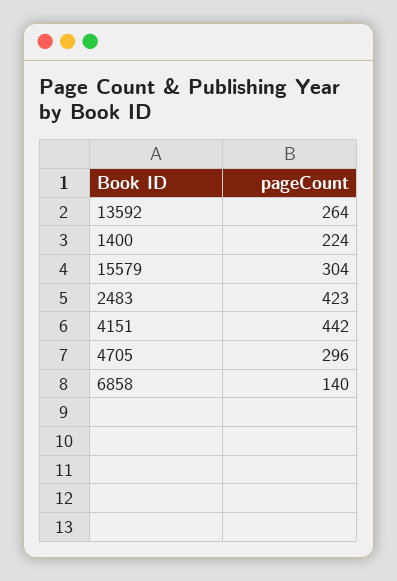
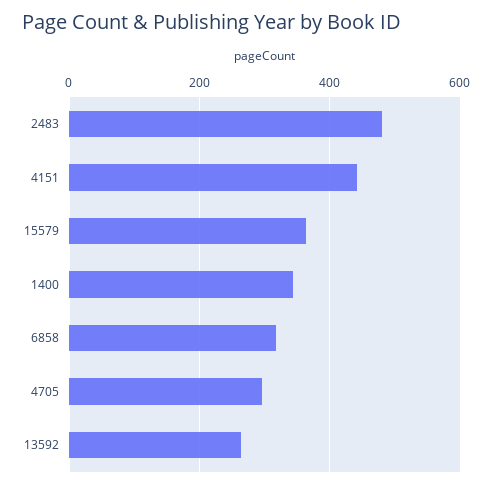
1400: 224 -> 340
15579: 304 -> 360
2483: 423 -> 480
6858: 140 -> 320

